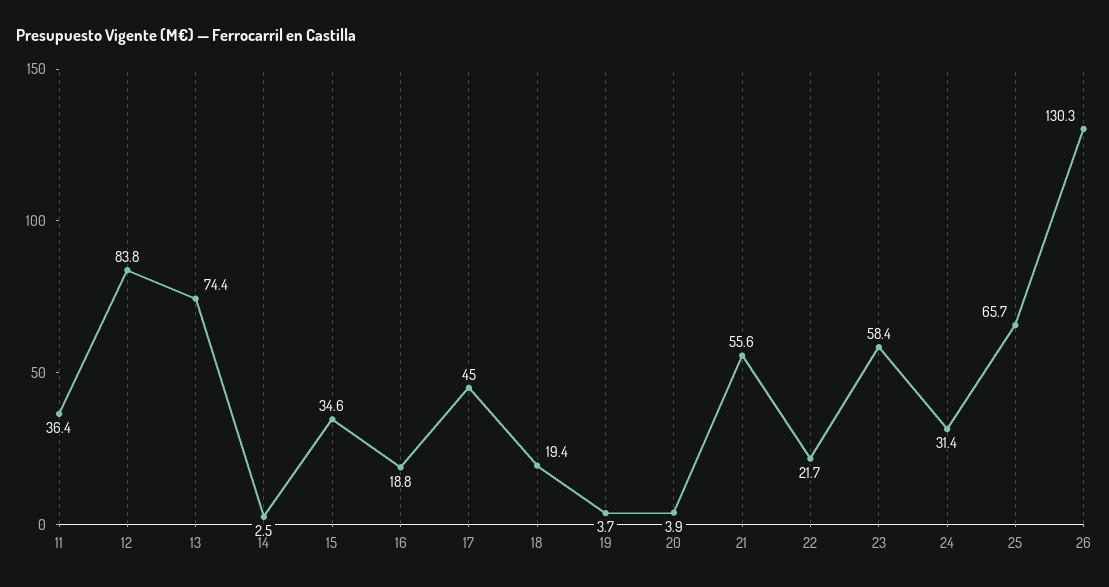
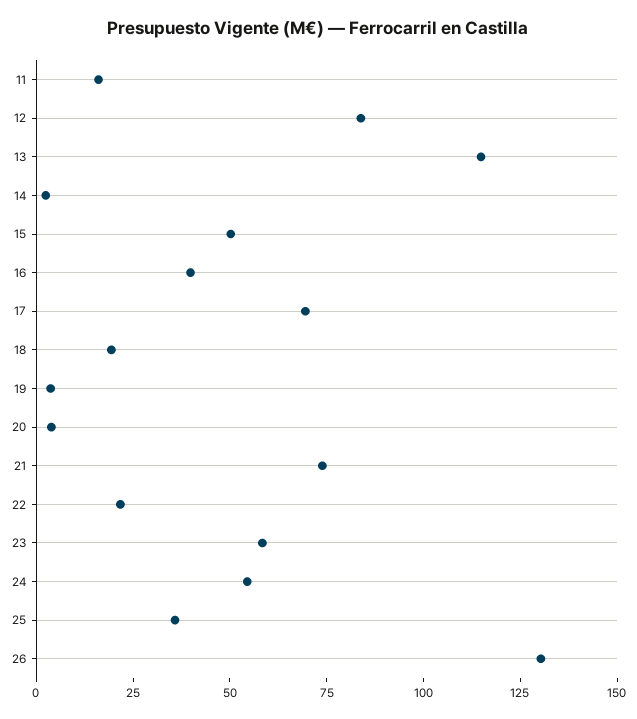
11: 36.4 -> 15
13: 74.4 -> 115
15: 34.6 -> 50
16: 18.8 -> 40
17: 45 -> 70
21: 55.6 -> 75
24: 31.4 -> 55
25: 65.7 -> 35

